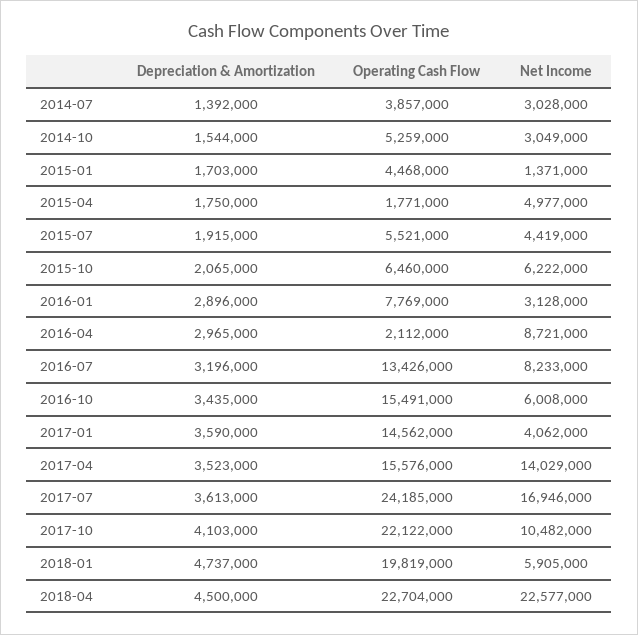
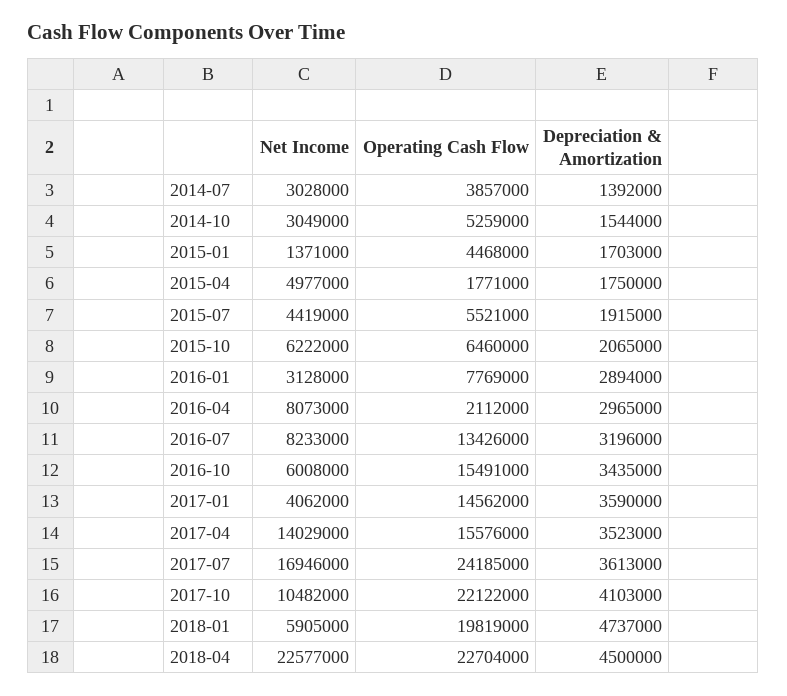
Depreciation & Amortization, 2016-01: 2896000 -> 2894000
Net Income, 2016-04: 8721000 -> 8073000

